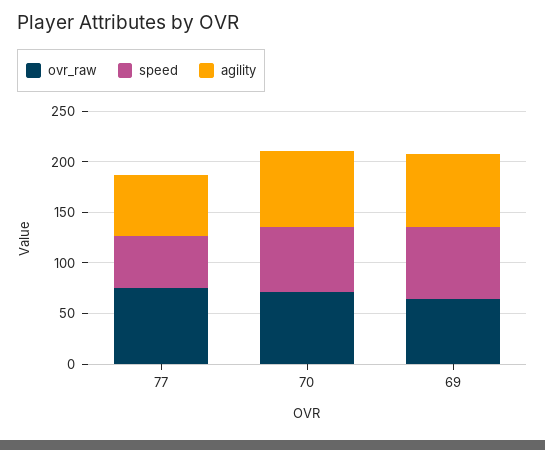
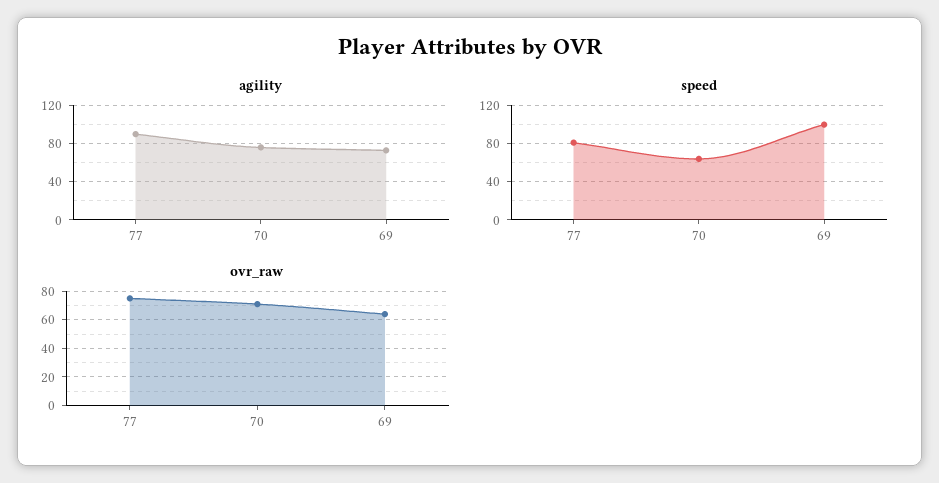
speed, 77: 50 -> 80
agility, 77: 60 -> 90
speed, 69: 70 -> 100

